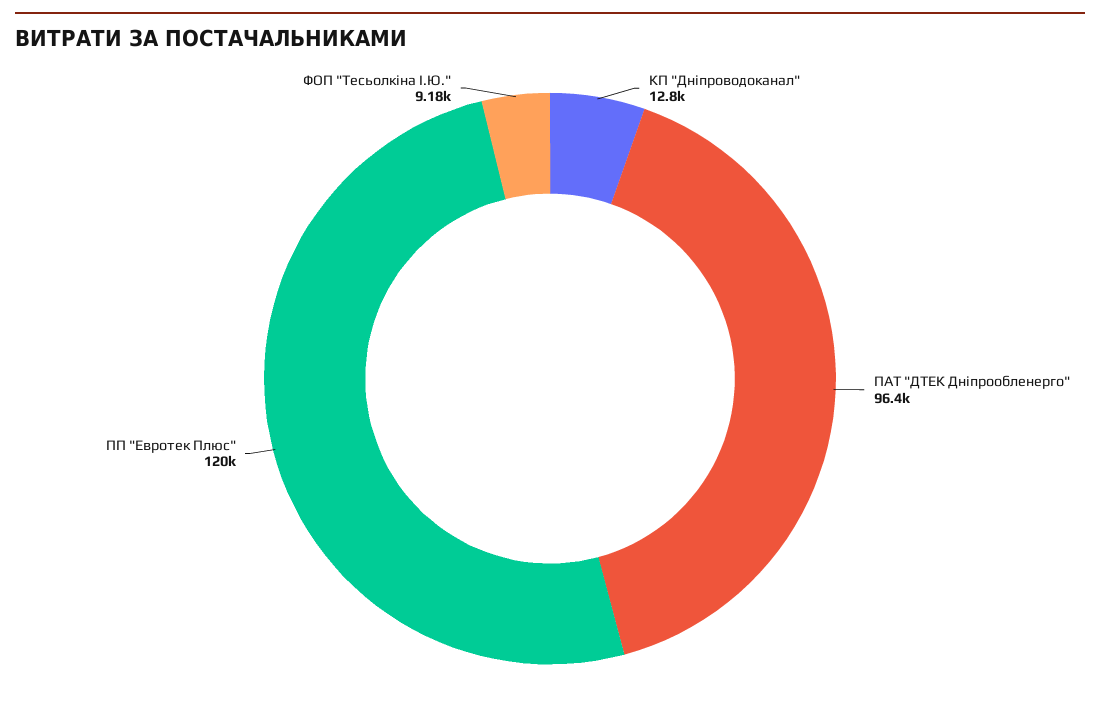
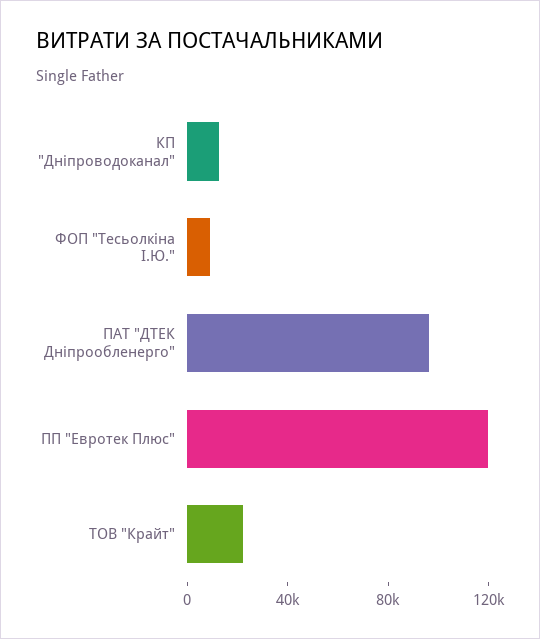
ТОВ "Крайт": none -> 20000

